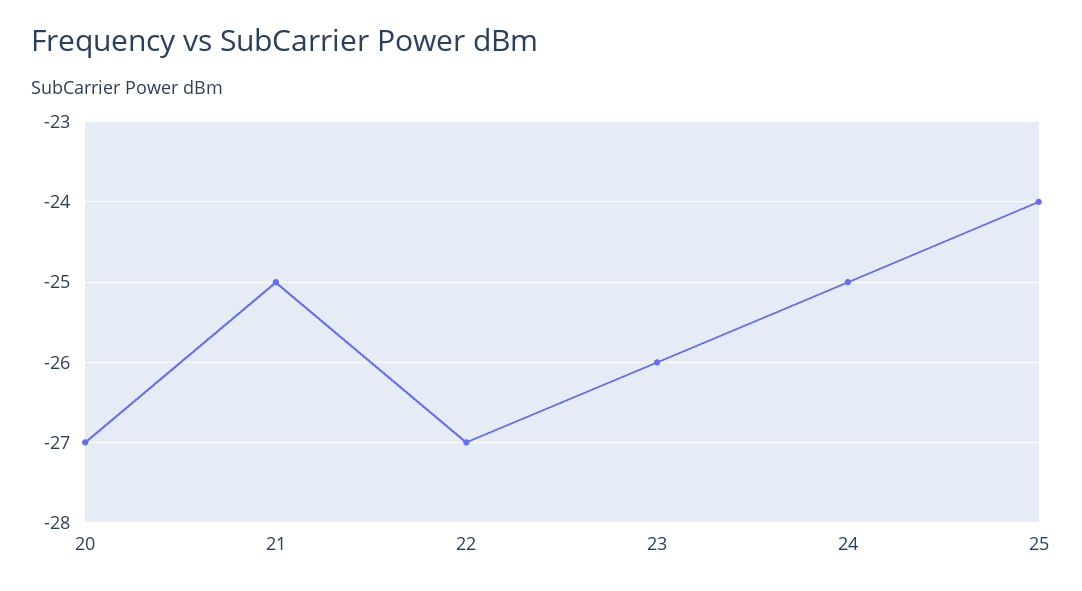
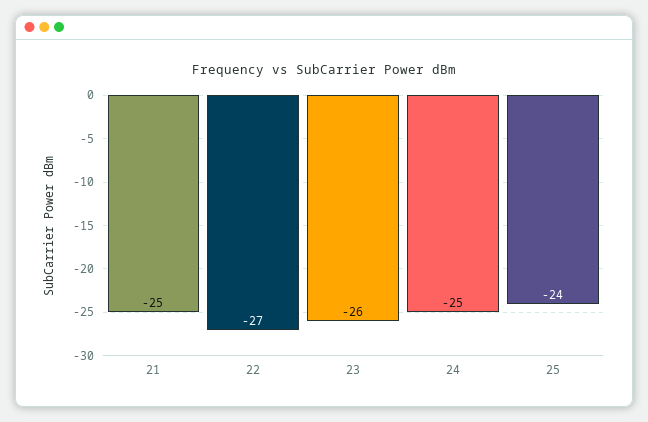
20: -27 -> none

